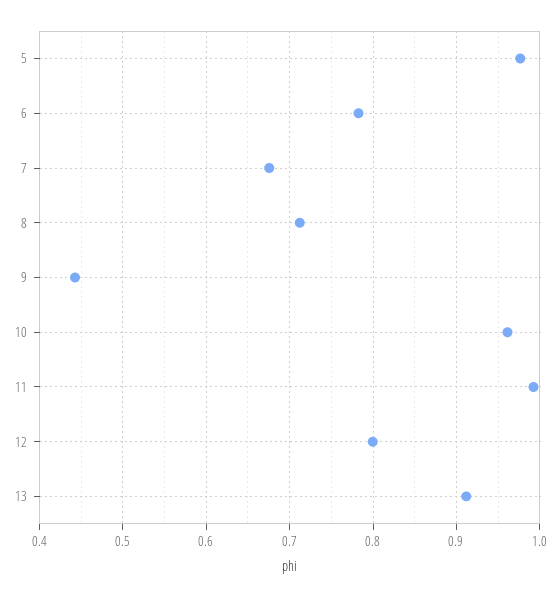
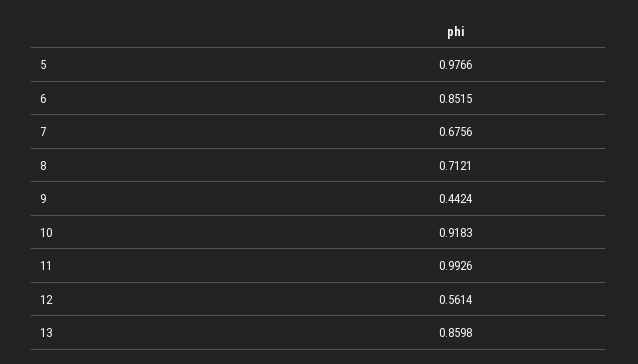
6: 0.78 -> 0.8515
10: 0.96 -> 0.9183
12: 0.8 -> 0.5614
13: 0.91 -> 0.8598

